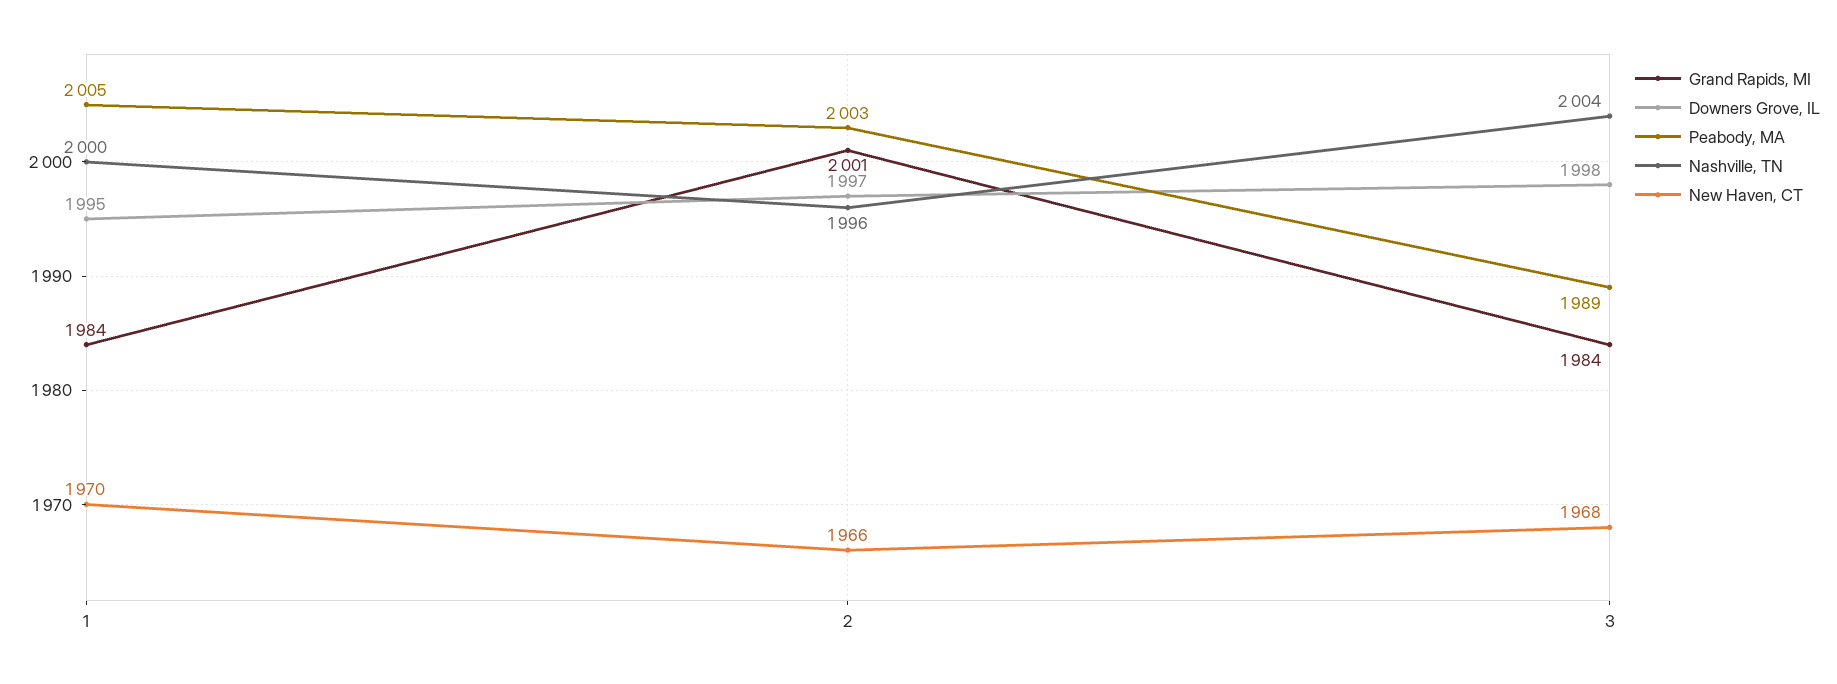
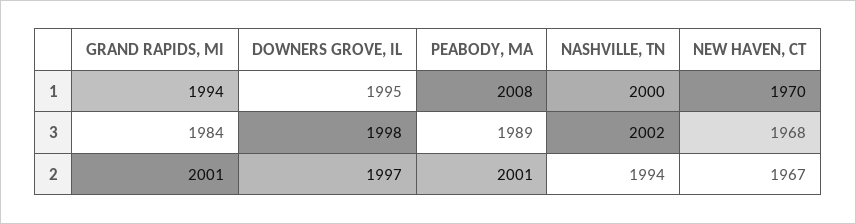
Grand Rapids, MI, 1: 1984 -> 1994
Peabody, MA, 1: 2005 -> 2008
Peabody, MA, 2: 2003 -> 2001
Nashville, TN, 2: 1996 -> 1994
New Haven, CT, 2: 1966 -> 1967
Nashville, TN, 3: 2004 -> 2002

